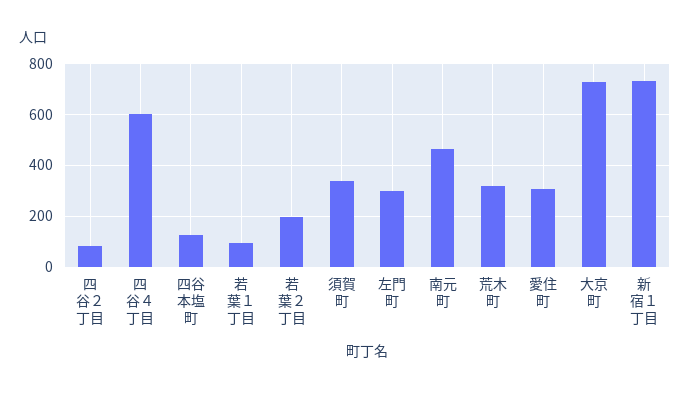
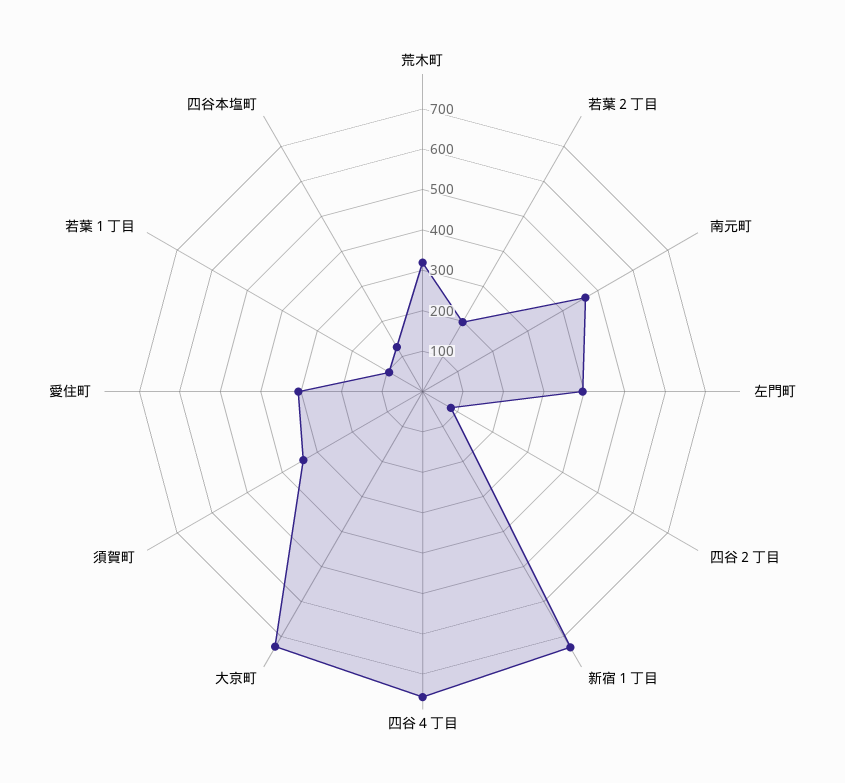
四谷４丁目: 600 -> 760
左門町: 300 -> 400

